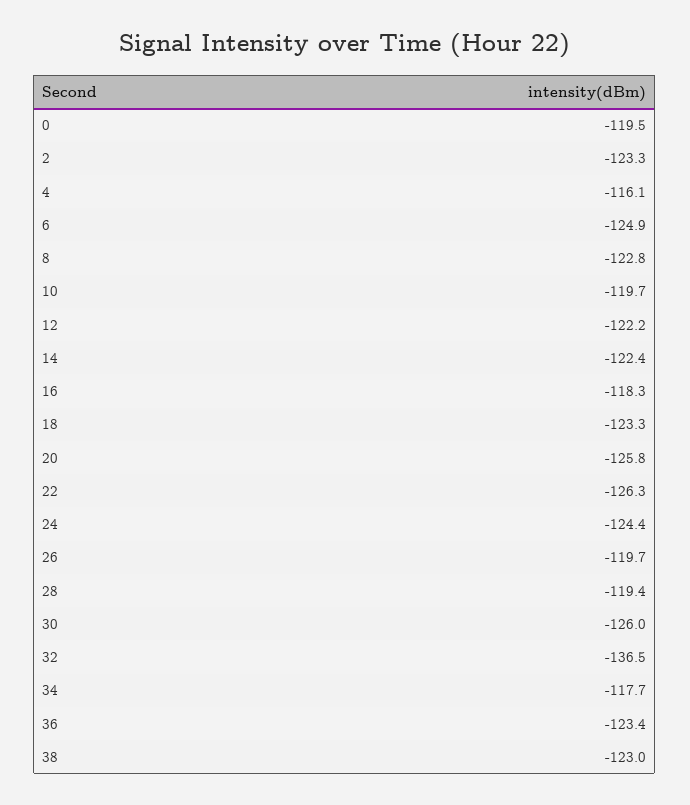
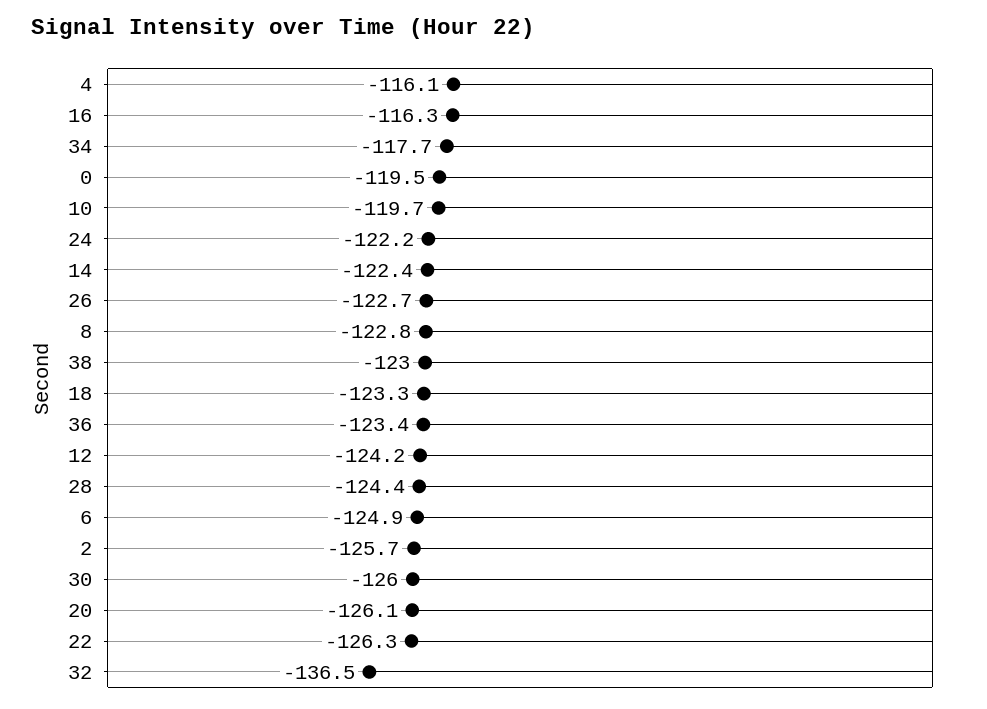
2: -123.3 -> -125.7
12: -122.2 -> -124.2
16: -118.3 -> -116.3
20: -125.8 -> -126.1
24: -124.4 -> -122.2
26: -119.7 -> -122.7
28: -119.4 -> -124.4

